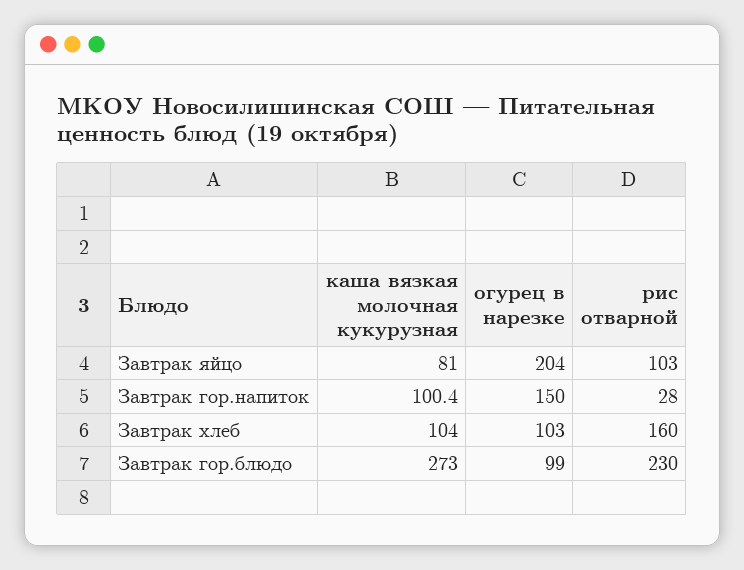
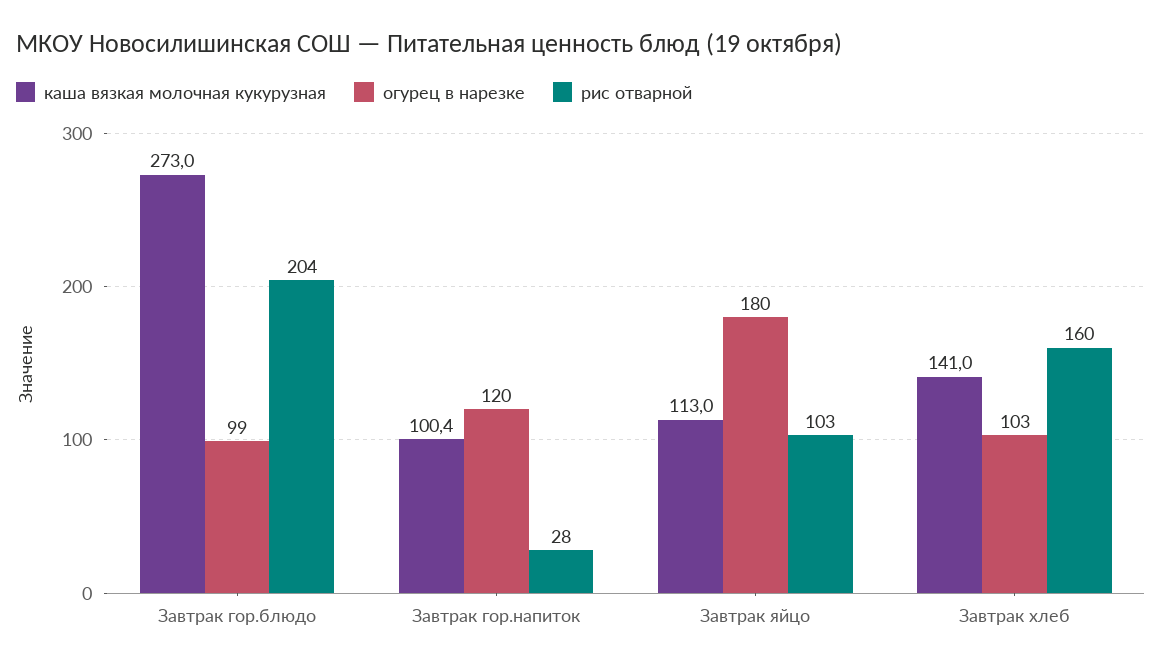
каша вязкая молочная кукурузная, Завтрак яйцо: 81 -> 113
огурец в нарезке, Завтрак яйцо: 204 -> 180
огурец в нарезке, Завтрак гор.напиток: 150 -> 120
каша вязкая молочная кукурузная, Завтрак хлеб: 104 -> 141
рис отварной, Завтрак гор.блюдо: 230 -> 204

